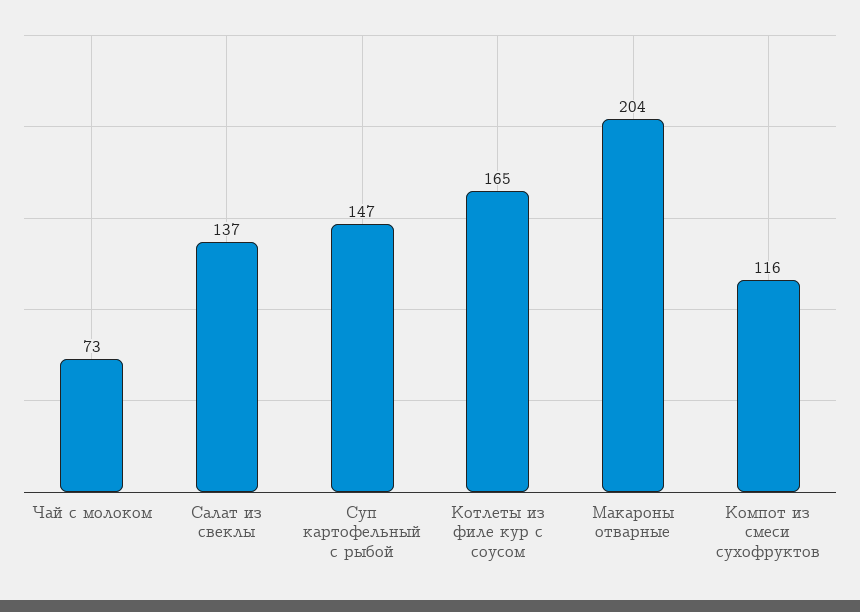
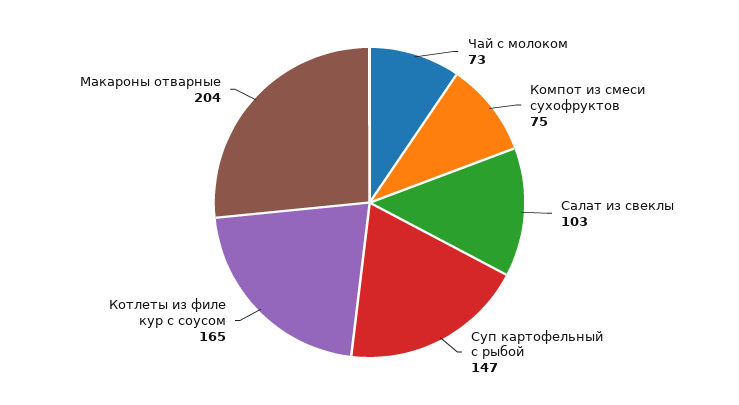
Салат из свеклы: 137 -> 103
Компот из смеси сухофруктов: 116 -> 75

